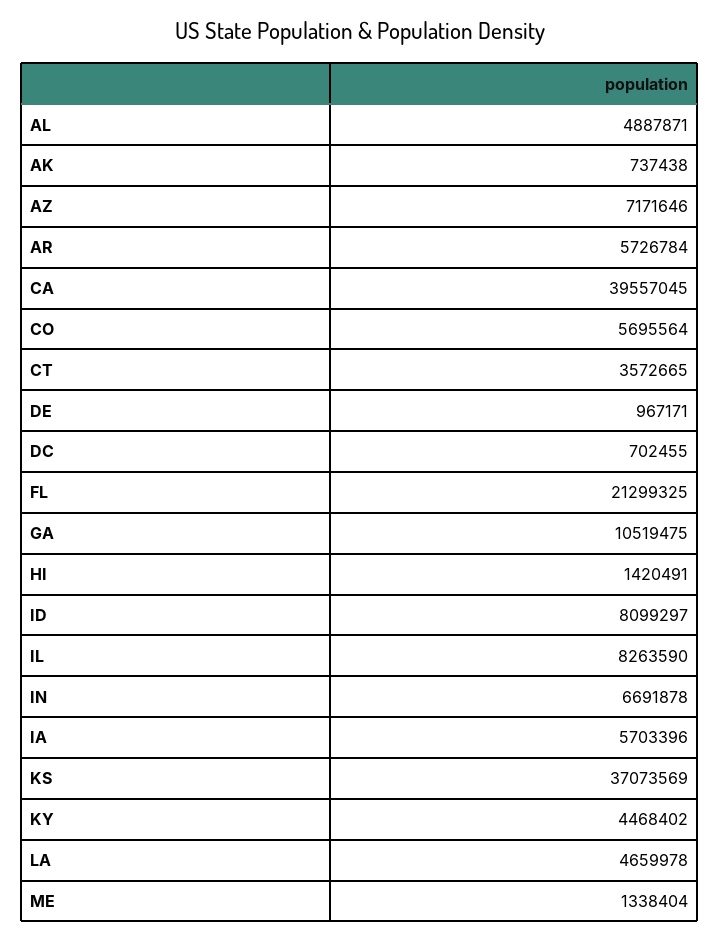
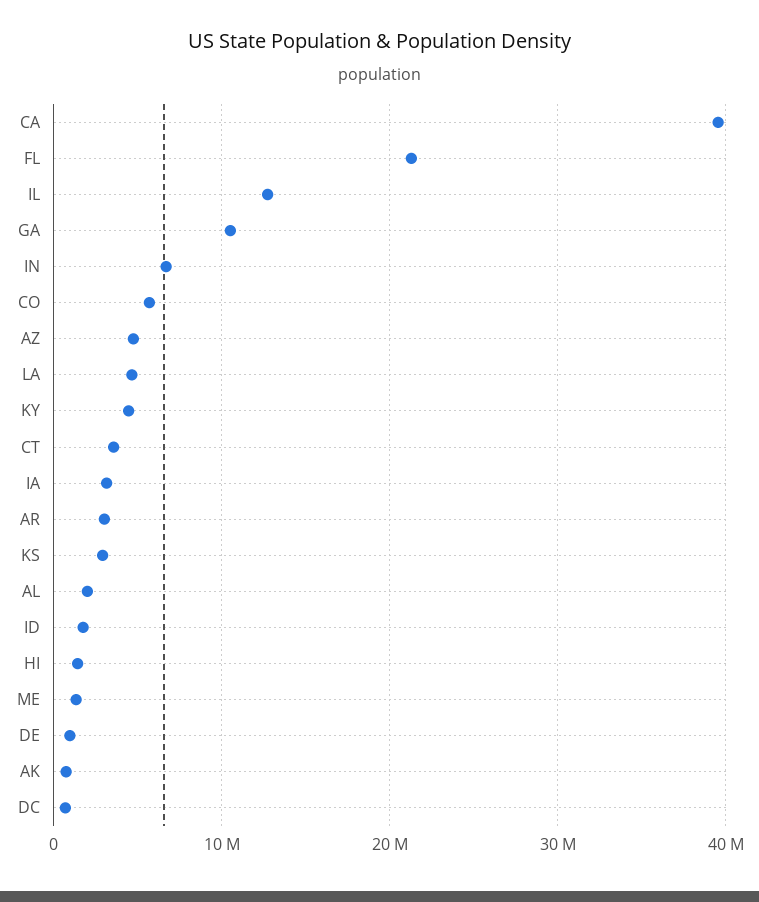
AL: 4887871 -> 2000000
AZ: 7171646 -> 5000000
AR: 5726784 -> 3000000
ID: 8099297 -> 2000000
IL: 8263590 -> 13000000
IA: 5703396 -> 3000000
KS: 37073569 -> 3000000

